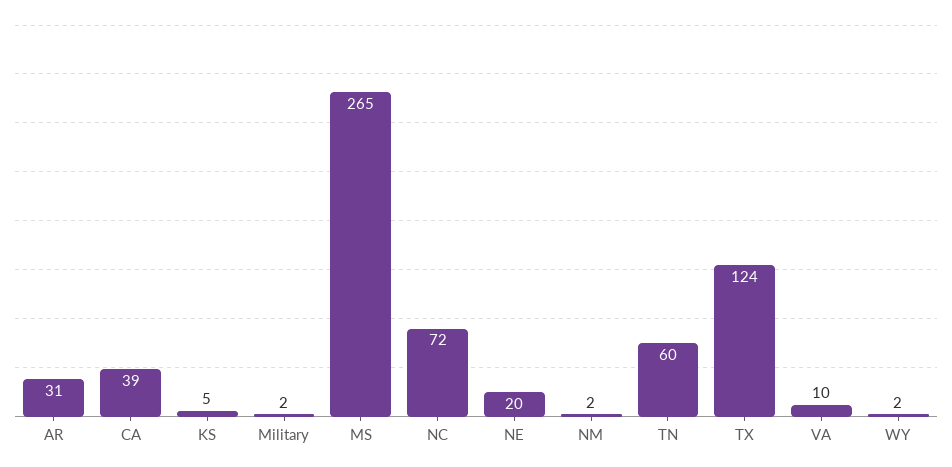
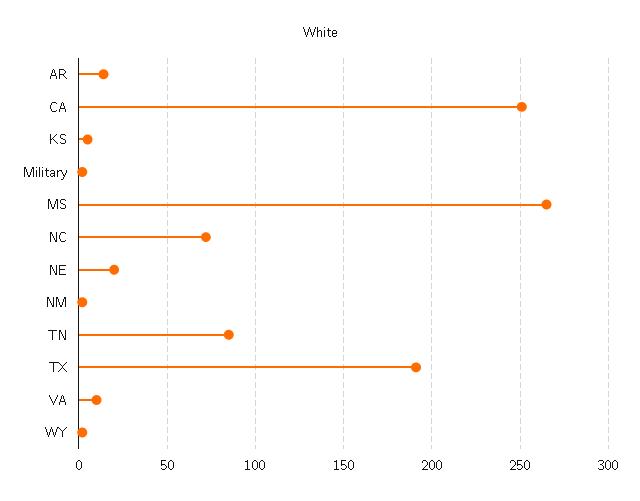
AR: 31 -> 15
CA: 39 -> 250
TN: 60 -> 85
TX: 124 -> 190

